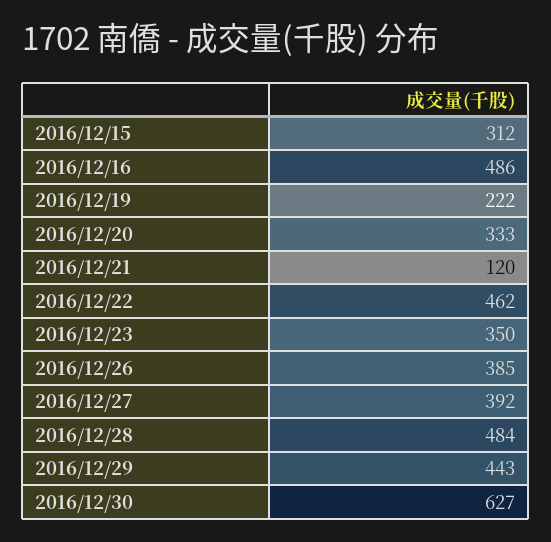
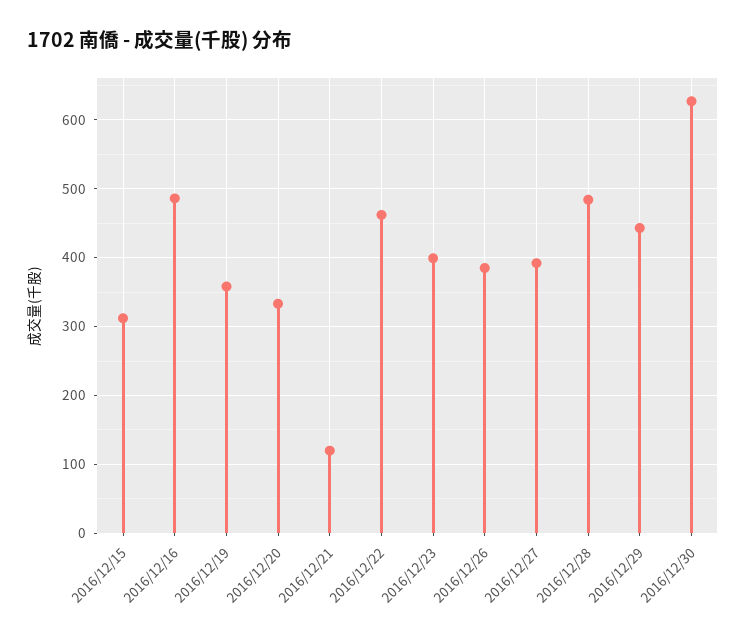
2016/12/19: 222 -> 360
2016/12/23: 350 -> 400

